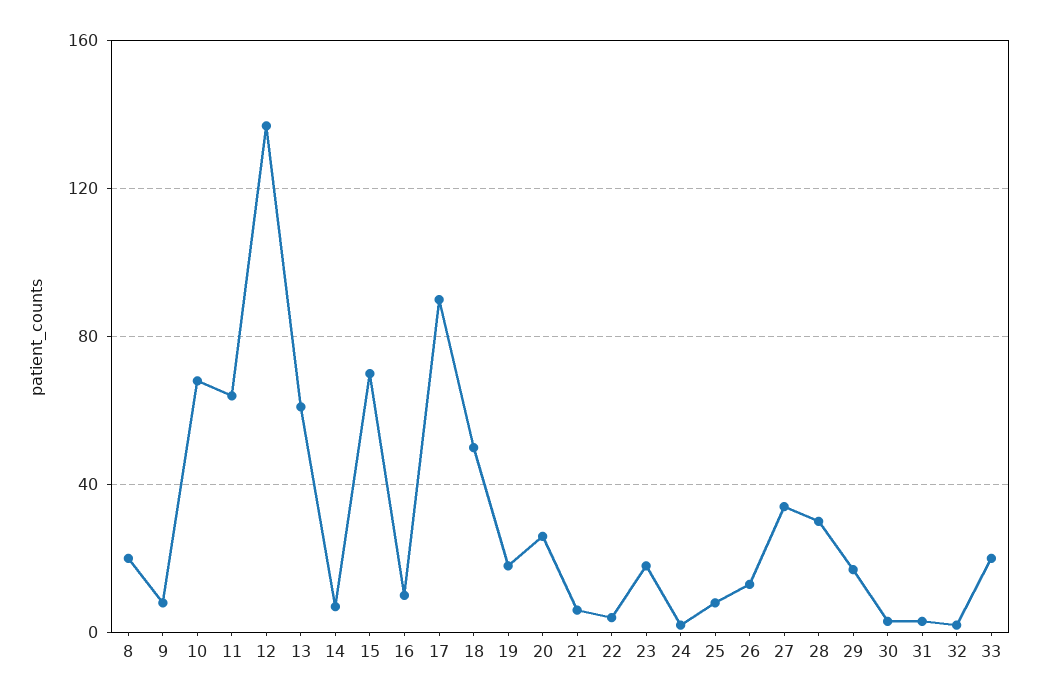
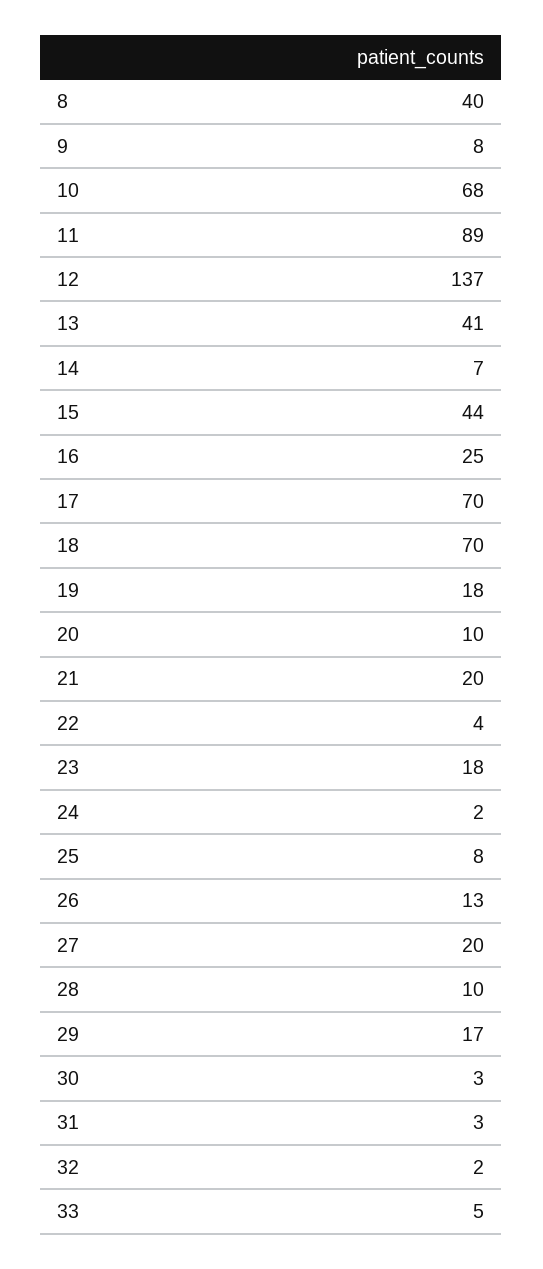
8: 20 -> 40
11: 65 -> 89
13: 60 -> 41
15: 70 -> 44
16: 10 -> 25
17: 90 -> 70
18: 50 -> 70
20: 25 -> 10
21: 5 -> 20
27: 35 -> 20
28: 30 -> 10
33: 20 -> 5

